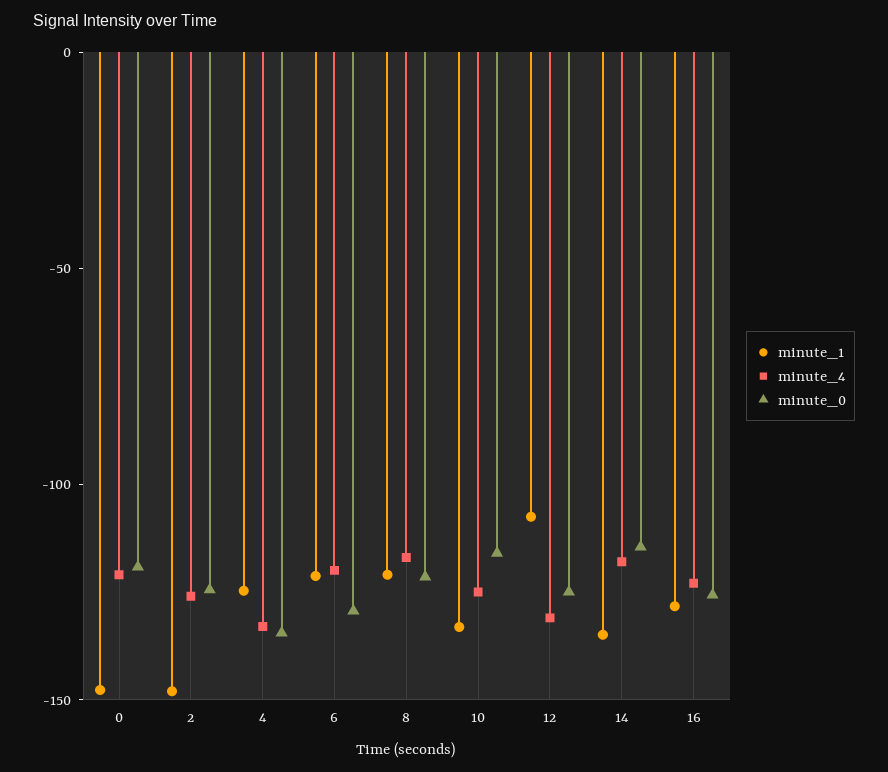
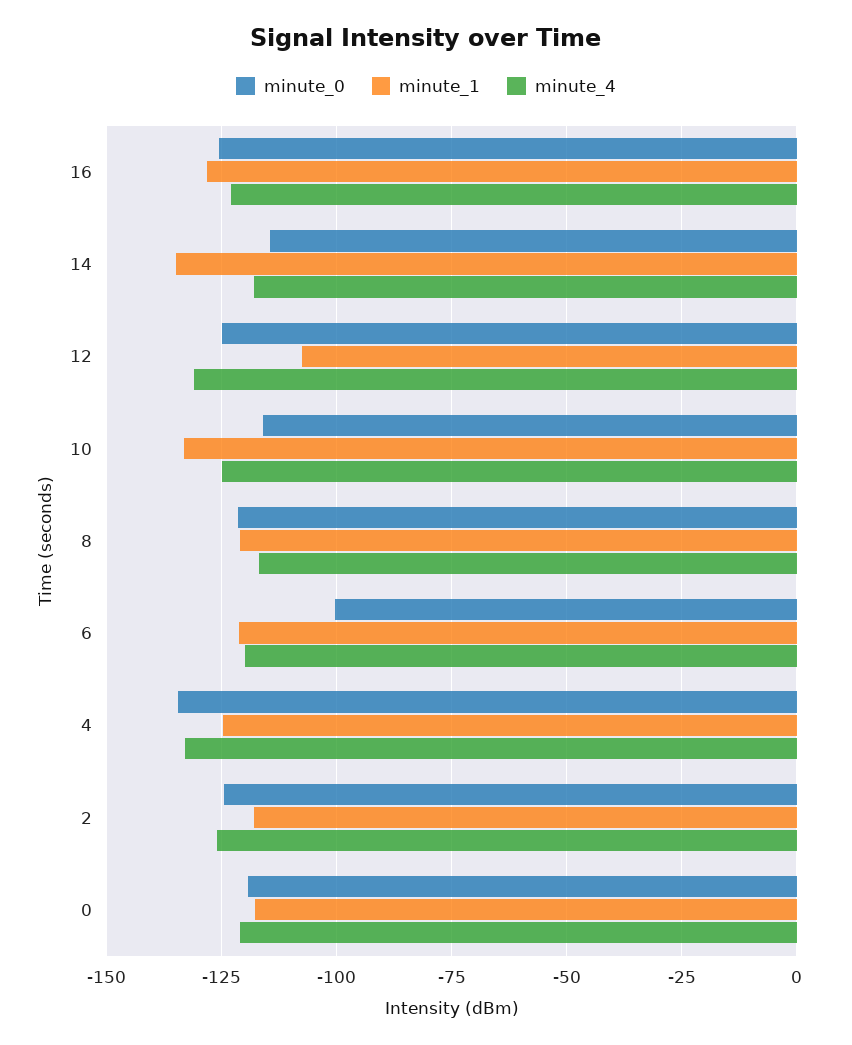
minute_1, 0: -150 -> -117.5
minute_1, 2: -150 -> -117.5
minute_0, 6: -130 -> -100

